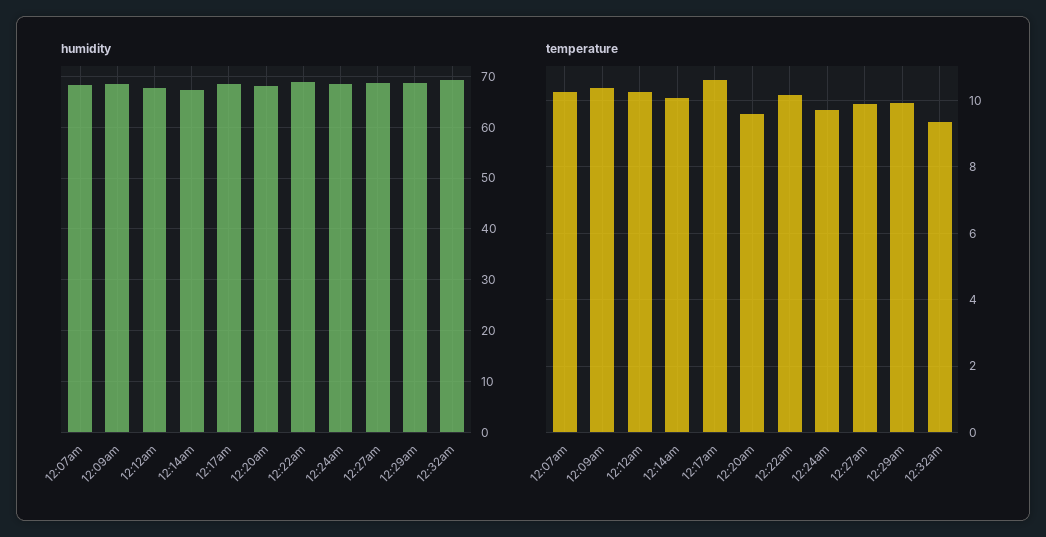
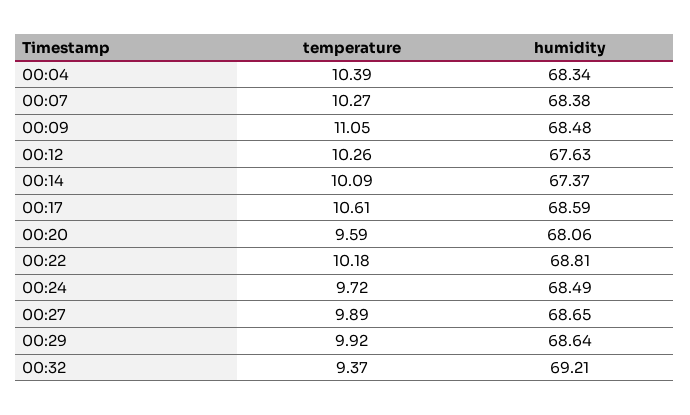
temperature, 12:09am: 10.4 -> 11.05
temperature, 00:04: none -> 10.39
humidity, 00:04: none -> 68.34

